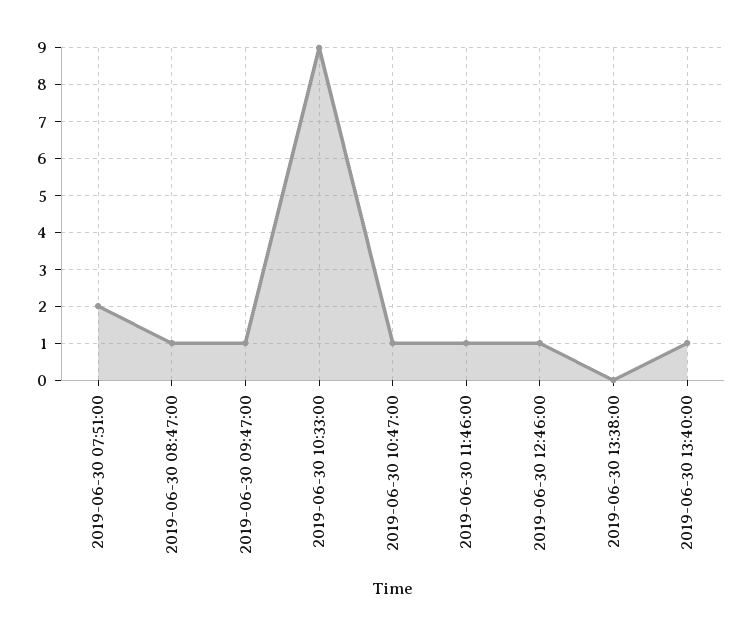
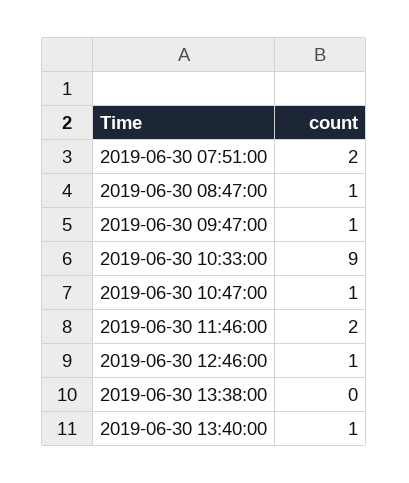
2019-06-30 11:46:00: 1 -> 2

